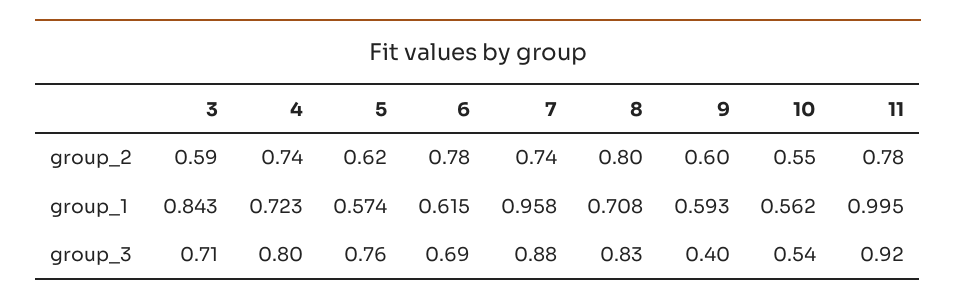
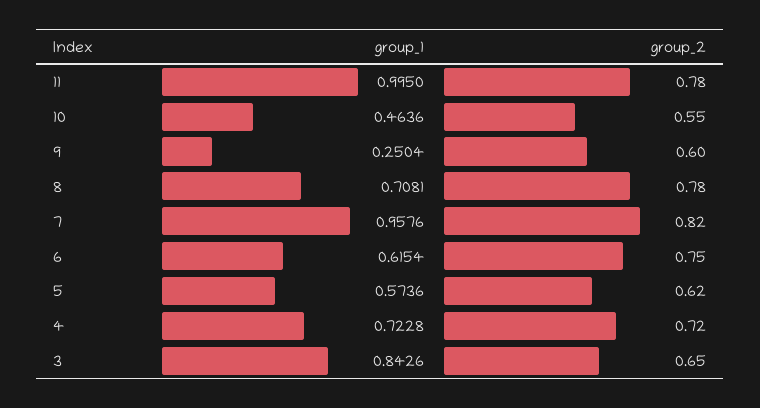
3, group_2: 0.59 -> 0.65
4, group_2: 0.74 -> 0.72
6, group_2: 0.78 -> 0.75
7, group_2: 0.74 -> 0.82
8, group_2: 0.8 -> 0.78
9, group_1: 0.593 -> 0.2504
10, group_1: 0.562 -> 0.4636
3, group_3: 0.71 -> none
4, group_3: 0.8 -> none
5, group_3: 0.76 -> none
6, group_3: 0.69 -> none
7, group_3: 0.88 -> none
8, group_3: 0.83 -> none
9, group_3: 0.4 -> none
10, group_3: 0.54 -> none
11, group_3: 0.92 -> none

